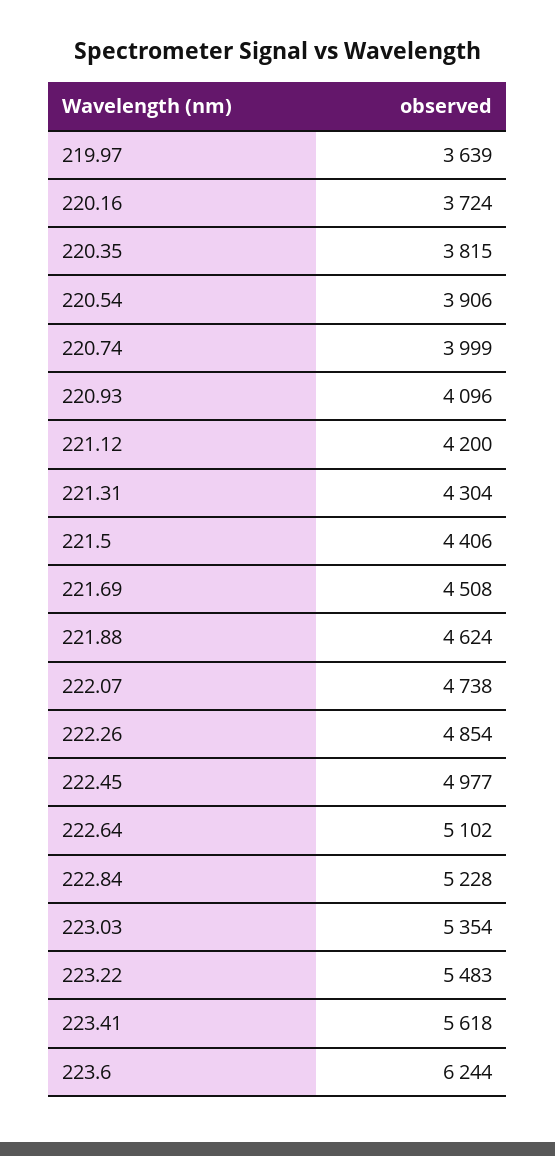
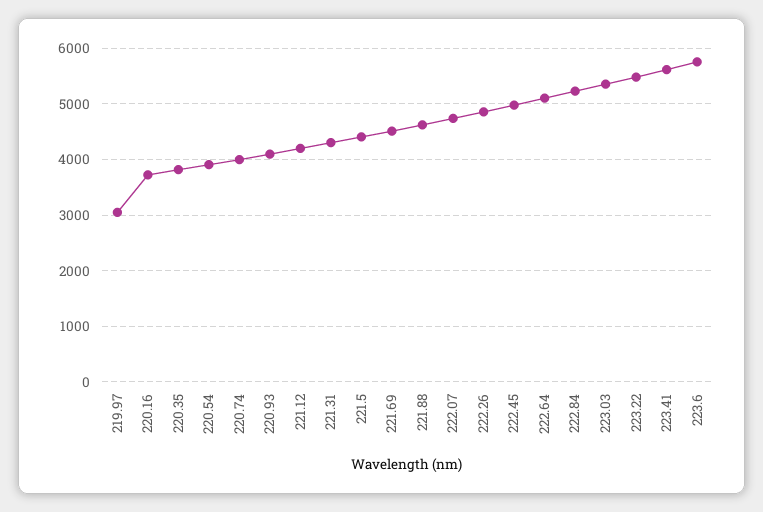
219.97: 3639 -> 3000
223.6: 6244 -> 5800

